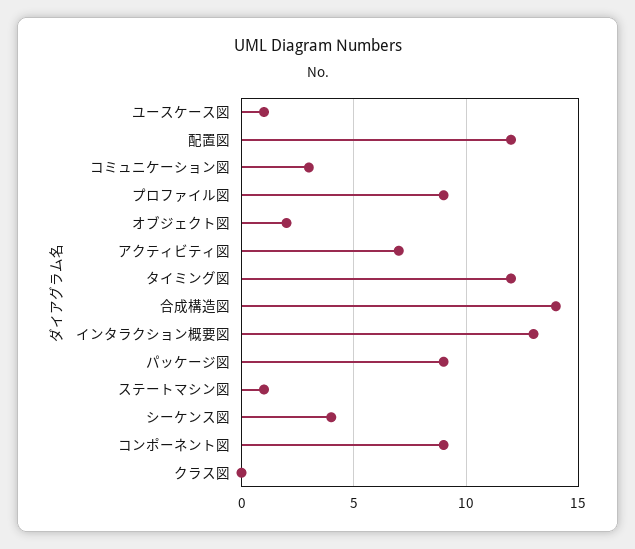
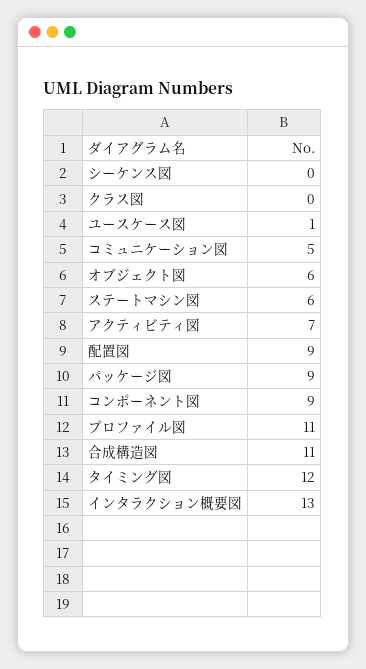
配置図: 12 -> 9
コミュニケーション図: 3 -> 5
プロファイル図: 9 -> 11
オブジェクト図: 2 -> 6
合成構造図: 14 -> 11
ステートマシン図: 1 -> 6
シーケンス図: 4 -> 0

